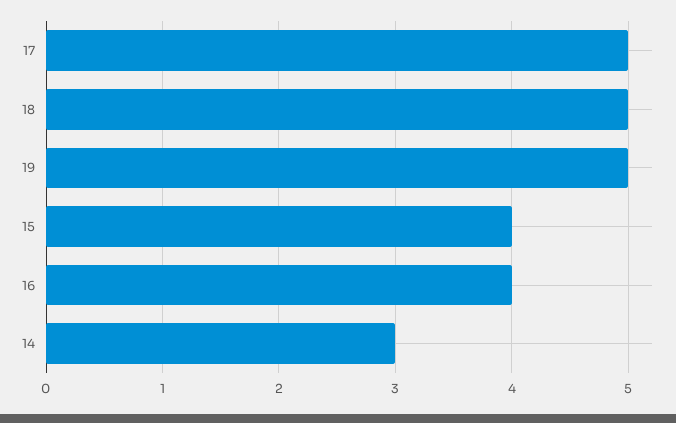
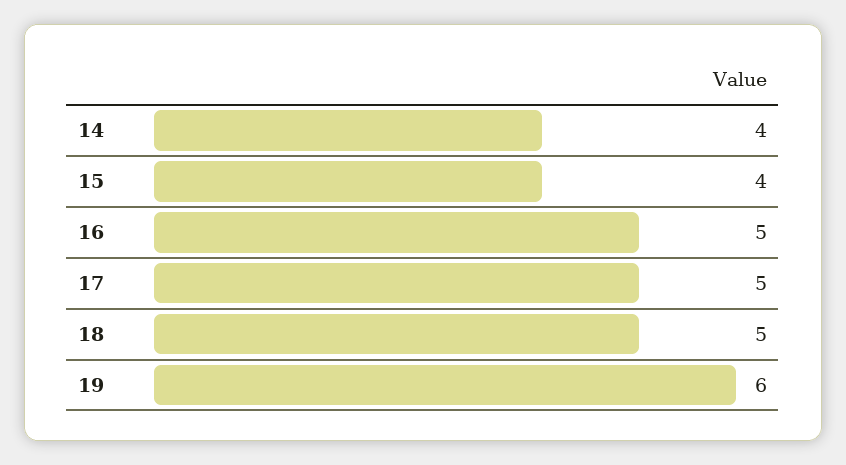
19: 5 -> 6
16: 4 -> 5
14: 3 -> 4

